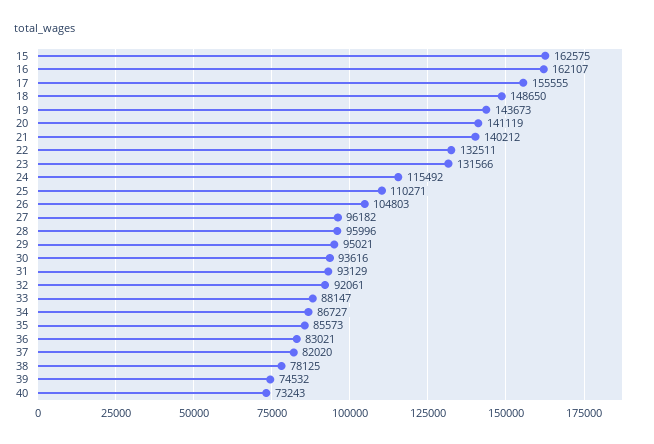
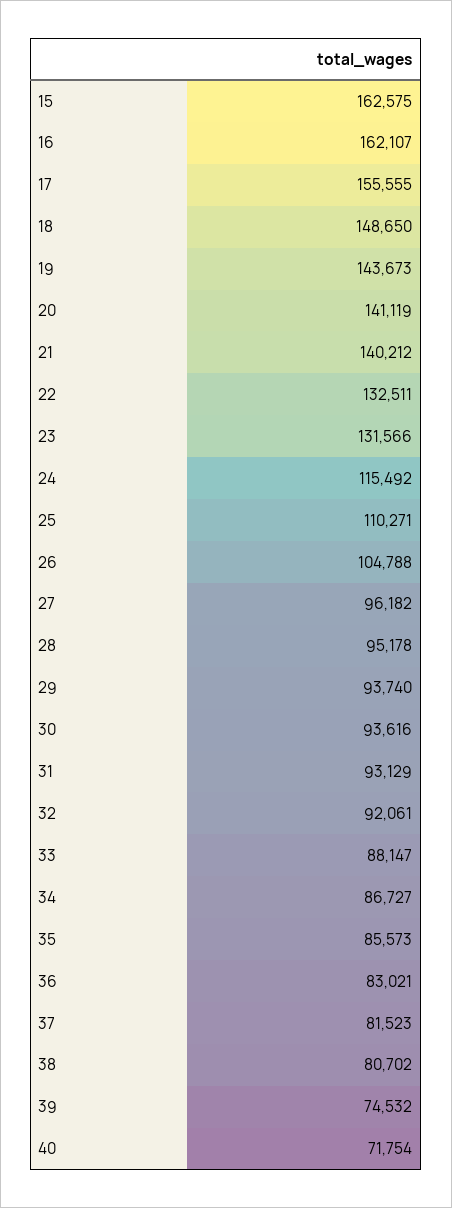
26: 104803 -> 104788
28: 95996 -> 95178
29: 95021 -> 93740
37: 82020 -> 81523
38: 78125 -> 80702
40: 73243 -> 71754

